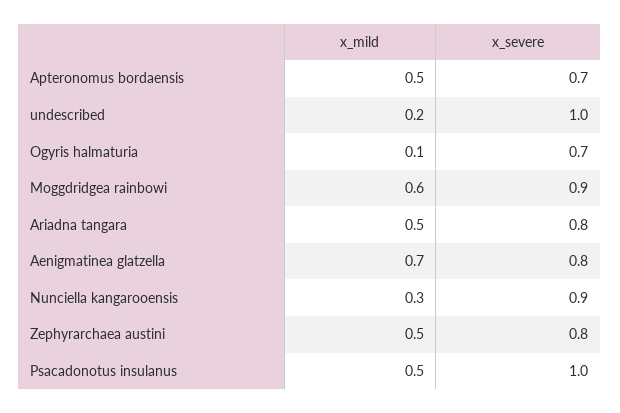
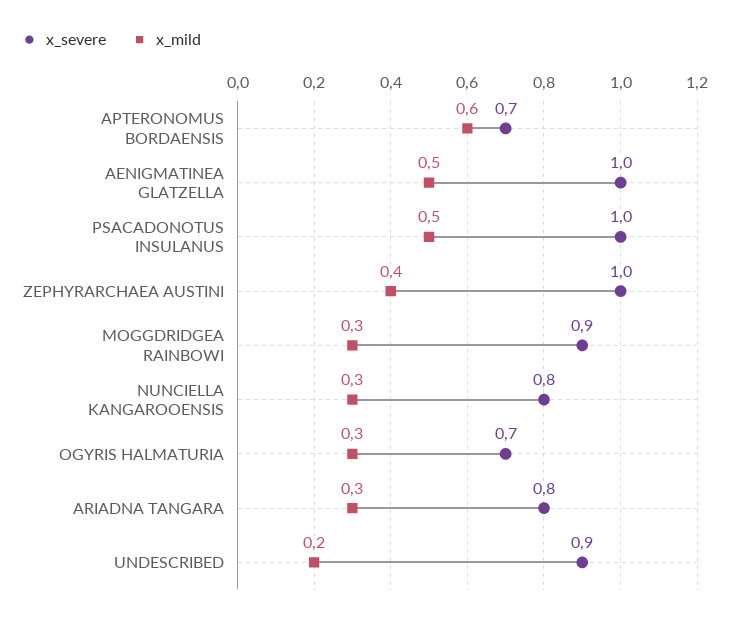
x_mild, Apteronomus bordaensis: 0.5 -> 0.6
x_severe, undescribed: 1 -> 0.9
x_mild, Ogyris halmaturia: 0.1 -> 0.3
x_mild, Moggdridgea rainbowi: 0.6 -> 0.3
x_mild, Ariadna tangara: 0.5 -> 0.3
x_mild, Aenigmatinea glatzella: 0.7 -> 0.5
x_severe, Aenigmatinea glatzella: 0.8 -> 1
x_severe, Nunciella kangarooensis: 0.9 -> 0.8
x_mild, Zephyrarchaea austini: 0.5 -> 0.4
x_severe, Zephyrarchaea austini: 0.8 -> 1

